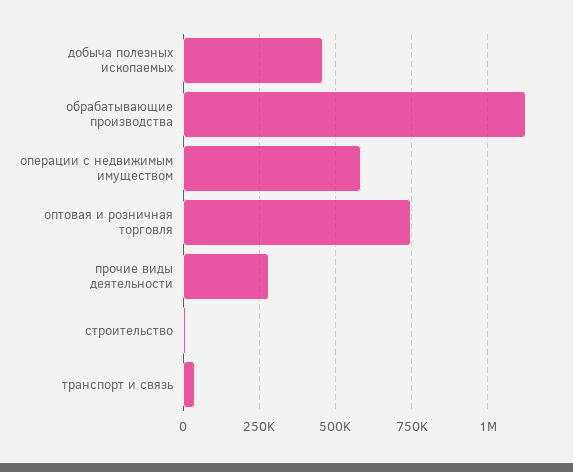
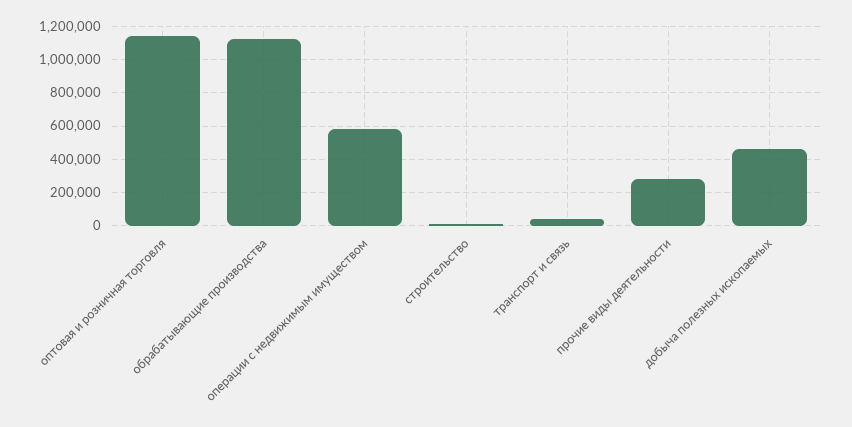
оптовая и розничная торговля: 750000 -> 1150000

